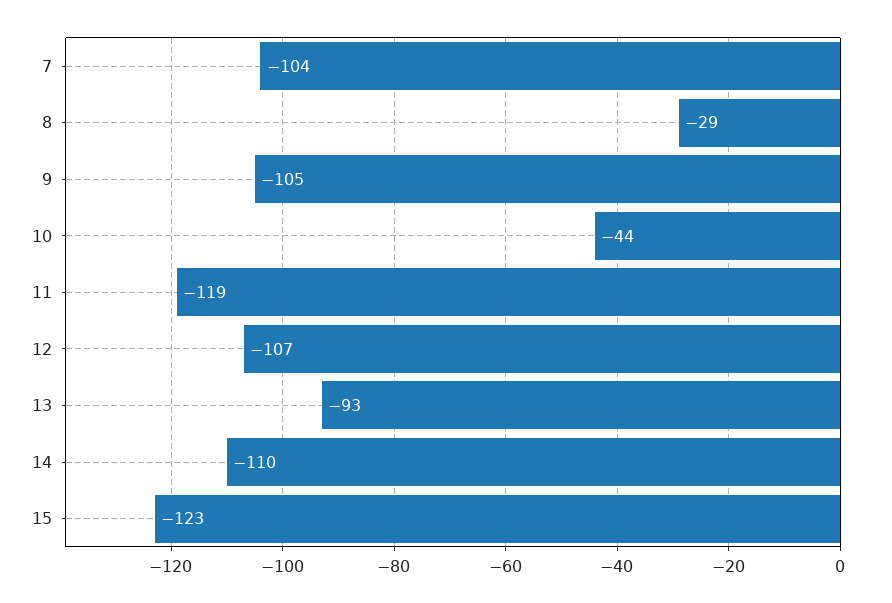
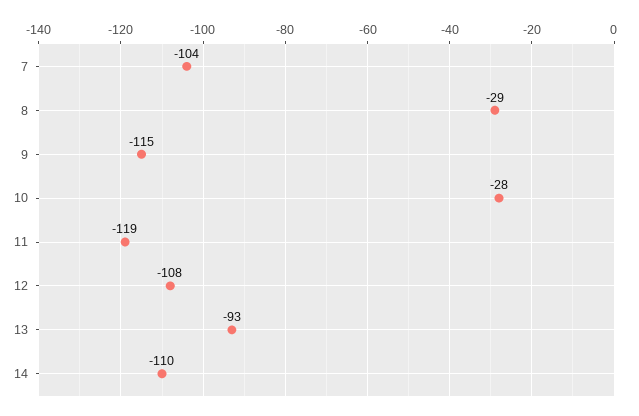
9: -105 -> -115
10: -44 -> -28
12: -107 -> -108
15: -123 -> none

